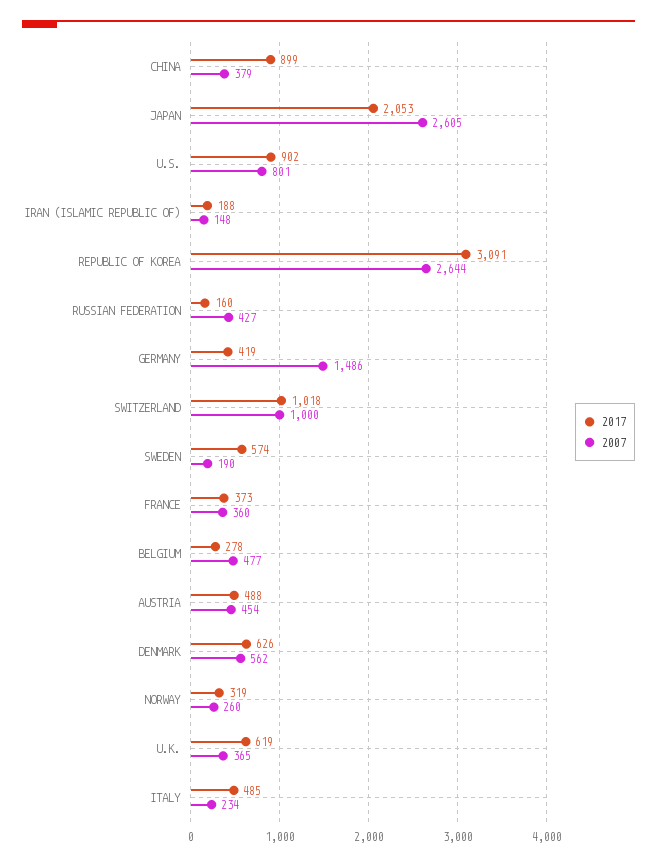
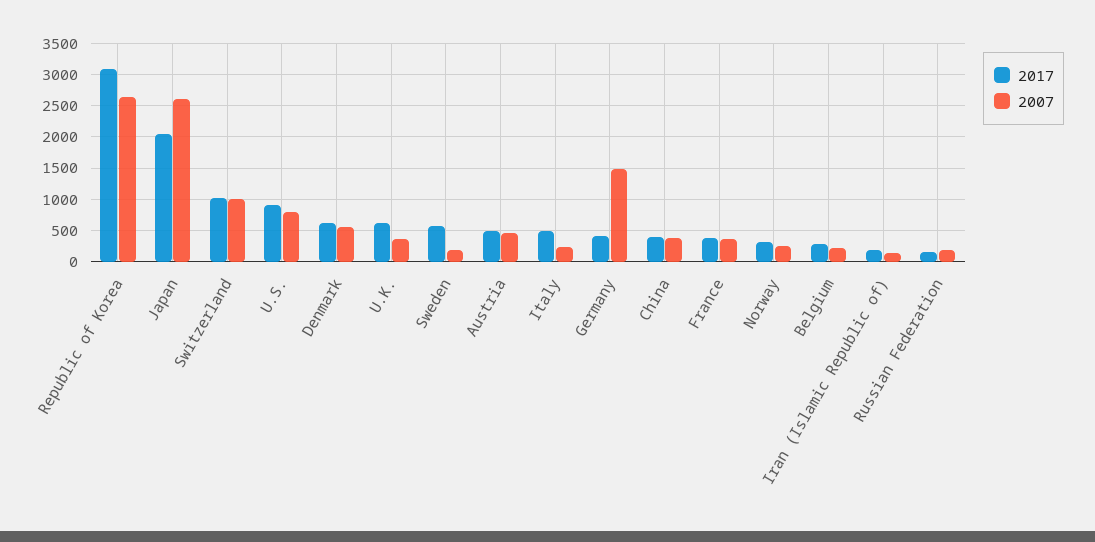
2017, CHINA: 899 -> 400
2007, RUSSIAN FEDERATION: 427 -> 200
2007, BELGIUM: 477 -> 200

